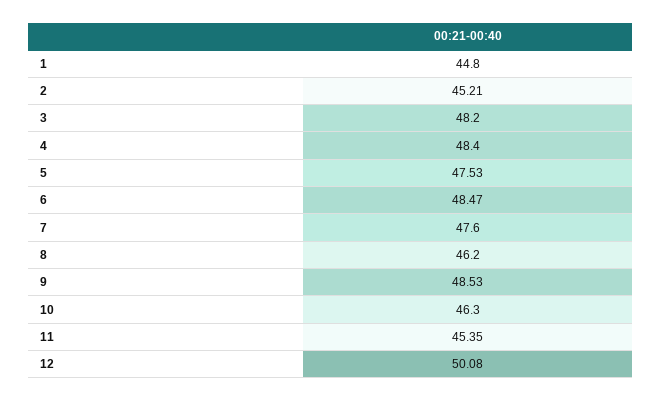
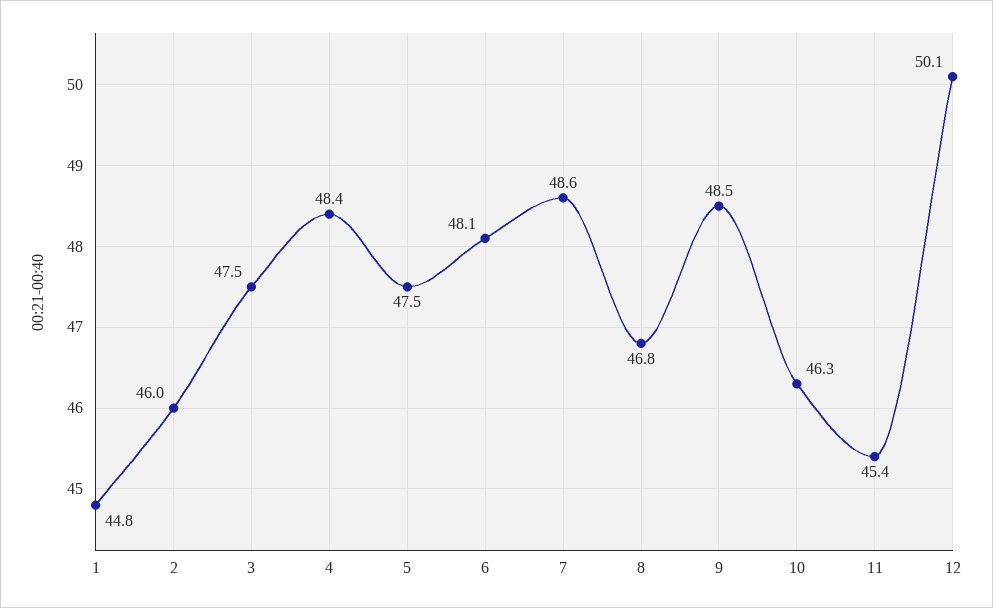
2: 45.21 -> 46
3: 48.2 -> 47.5
6: 48.47 -> 48.1
7: 47.6 -> 48.6
8: 46.2 -> 46.8

